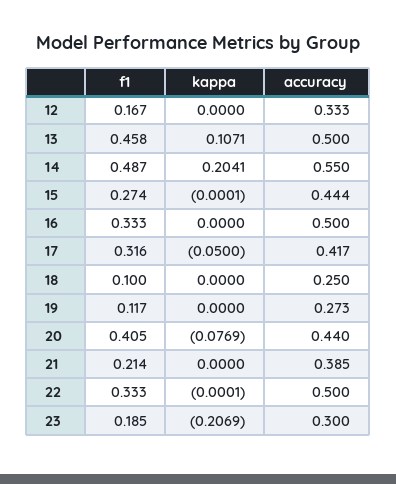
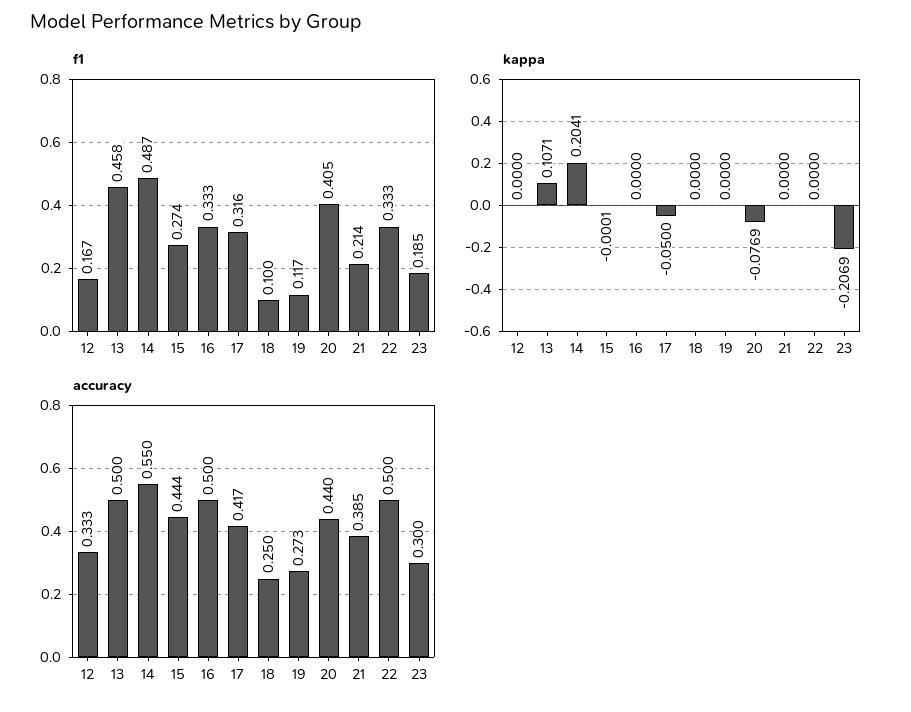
kappa, 22: -0.0001 -> 0

